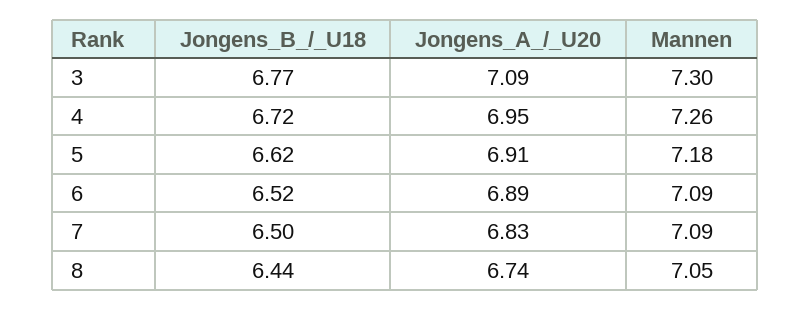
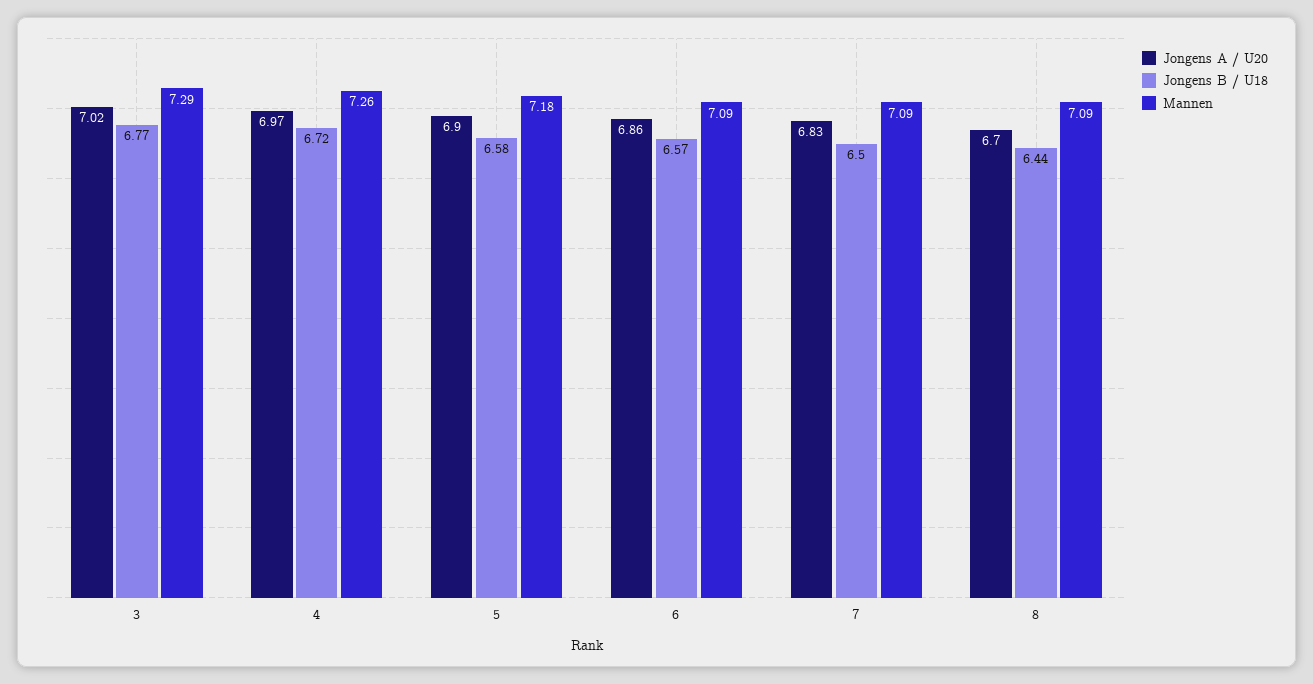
Jongens_A_/_U20, 3: 7.09 -> 7.02
Mannen, 3: 7.3 -> 7.29
Jongens_A_/_U20, 4: 6.95 -> 6.97
Jongens_B_/_U18, 5: 6.62 -> 6.58
Jongens_A_/_U20, 5: 6.91 -> 6.9
Jongens_B_/_U18, 6: 6.52 -> 6.57
Jongens_A_/_U20, 6: 6.89 -> 6.86
Jongens_A_/_U20, 8: 6.74 -> 6.7
Mannen, 8: 7.05 -> 7.09

